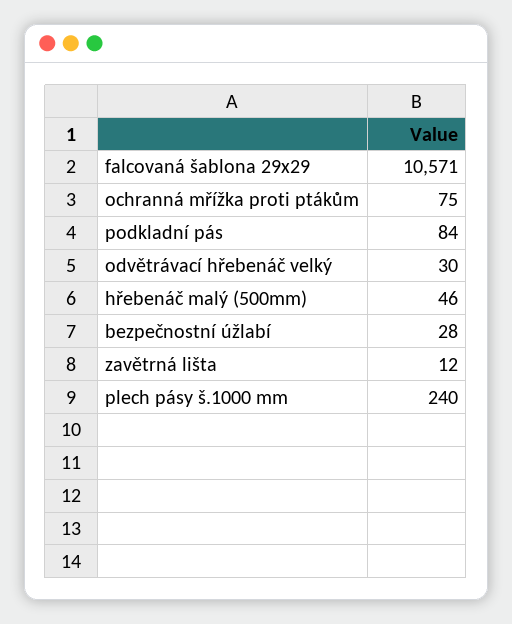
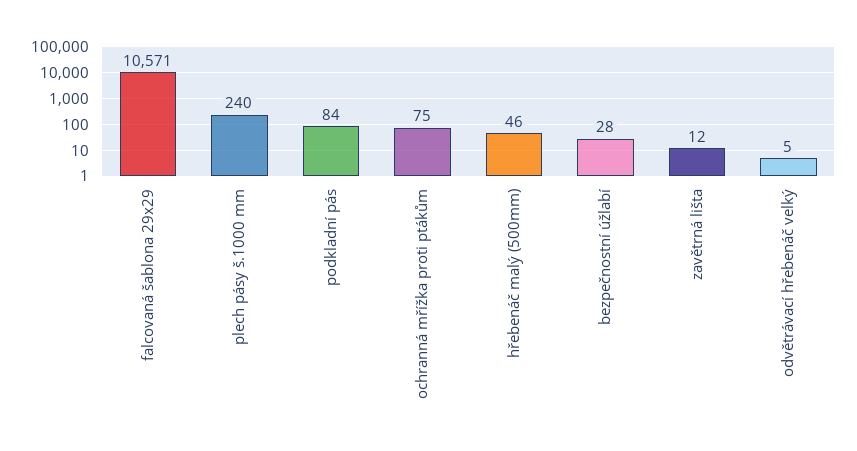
odvětrávací hřebenáč velký: 30 -> 5

